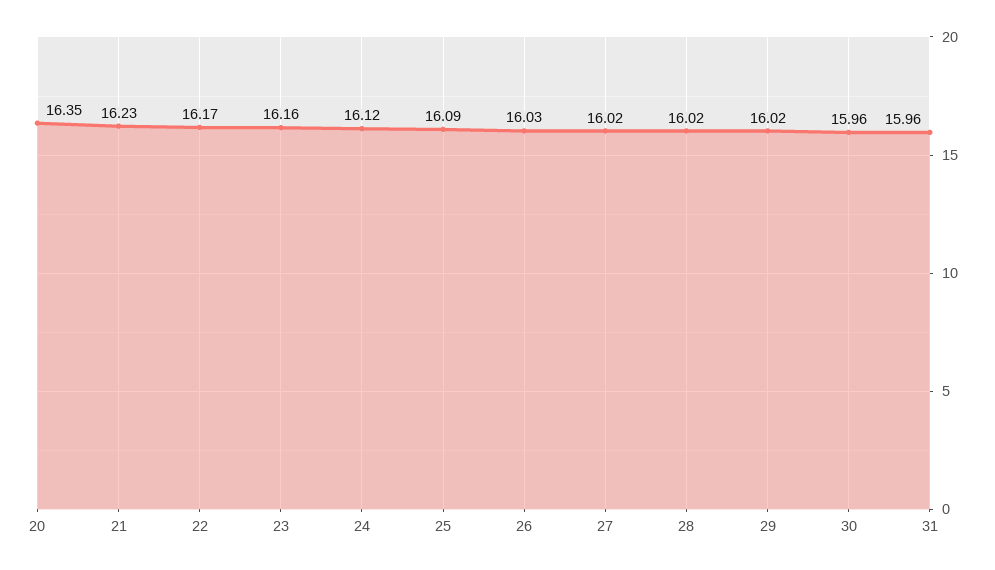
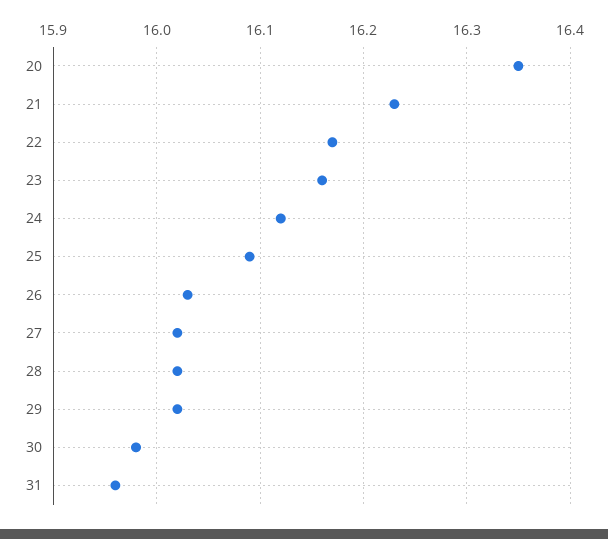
30: 15.96 -> 15.98

